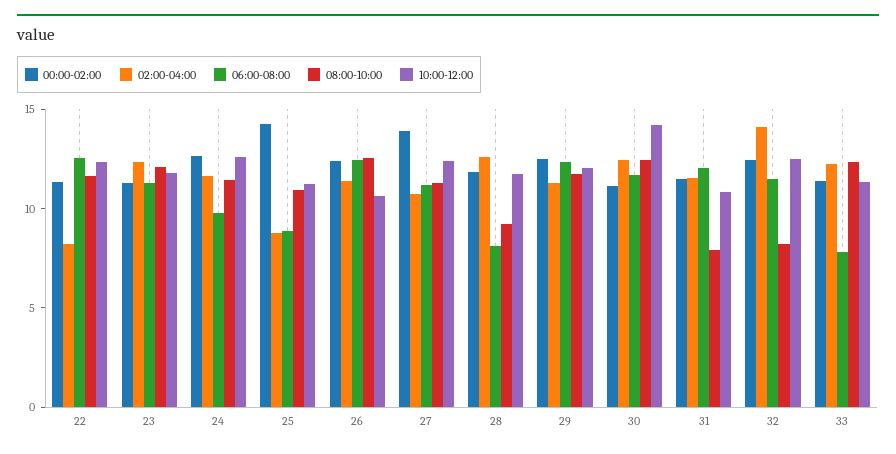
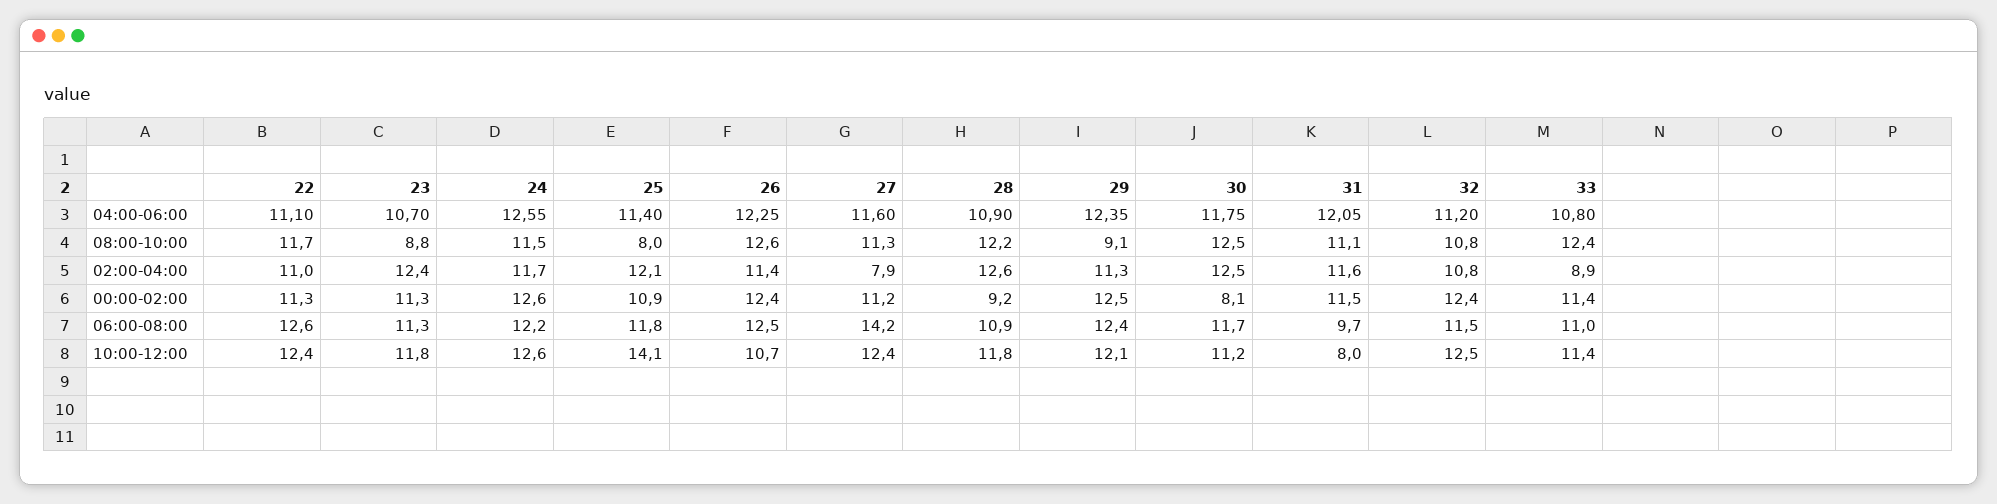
02:00-04:00, 22: 8 -> 11
08:00-10:00, 23: 12 -> 8.8
06:00-08:00, 24: 10 -> 12.2
00:00-02:00, 25: 14 -> 10.9
02:00-04:00, 25: 9 -> 12.1
06:00-08:00, 25: 9 -> 11.8
08:00-10:00, 25: 11 -> 8
10:00-12:00, 25: 11 -> 14.1
00:00-02:00, 27: 14 -> 11.2
02:00-04:00, 27: 11 -> 7.9
06:00-08:00, 27: 11 -> 14.2
00:00-02:00, 28: 12 -> 9.2
06:00-08:00, 28: 8 -> 10.9
08:00-10:00, 28: 9 -> 12.2
08:00-10:00, 29: 12 -> 9.1
00:00-02:00, 30: 11 -> 8.1
10:00-12:00, 30: 14 -> 11.2
06:00-08:00, 31: 12 -> 9.7
08:00-10:00, 31: 8 -> 11.1
10:00-12:00, 31: 11 -> 8
02:00-04:00, 32: 14 -> 10.8
08:00-10:00, 32: 8 -> 10.8
02:00-04:00, 33: 12 -> 8.9
06:00-08:00, 33: 8 -> 11
04:00-06:00, 22: none -> 11.1
04:00-06:00, 23: none -> 10.7
04:00-06:00, 24: none -> 12.55
04:00-06:00, 25: none -> 11.4
04:00-06:00, 26: none -> 12.25
04:00-06:00, 27: none -> 11.6
04:00-06:00, 28: none -> 10.9
04:00-06:00, 29: none -> 12.35
04:00-06:00, 30: none -> 11.75
04:00-06:00, 31: none -> 12.05
04:00-06:00, 32: none -> 11.2
04:00-06:00, 33: none -> 10.8

